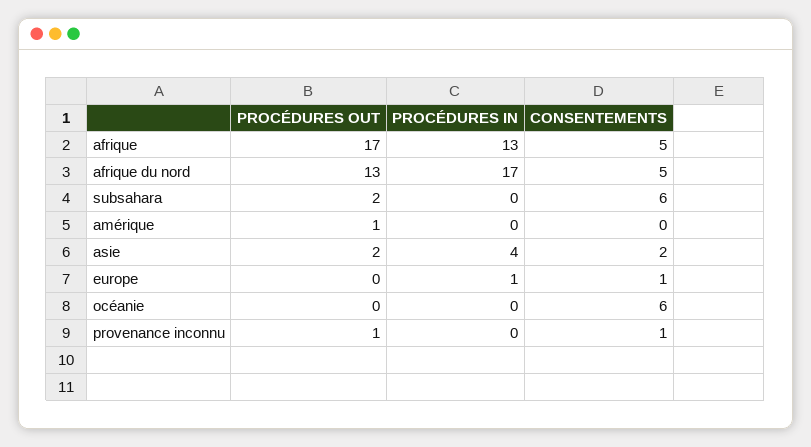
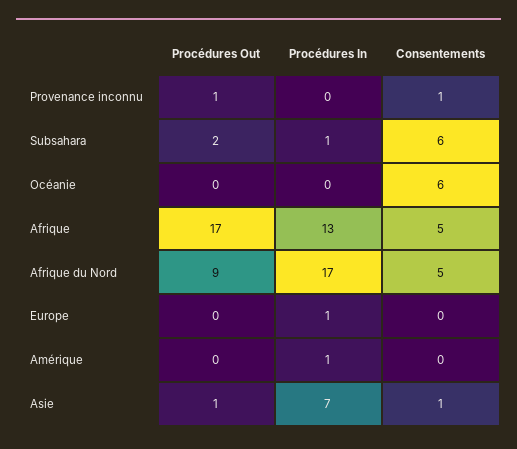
PROCÉDURES OUT, afrique du nord: 13 -> 9
PROCÉDURES IN, subsahara: 0 -> 1
PROCÉDURES OUT, amérique: 1 -> 0
PROCÉDURES IN, amérique: 0 -> 1
PROCÉDURES OUT, asie: 2 -> 1
PROCÉDURES IN, asie: 4 -> 7
CONSENTEMENTS, asie: 2 -> 1
CONSENTEMENTS, europe: 1 -> 0

